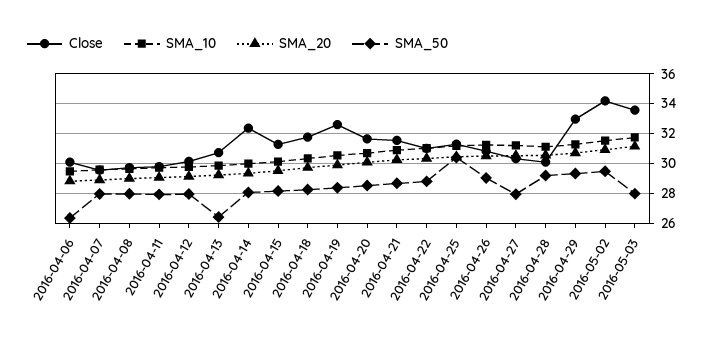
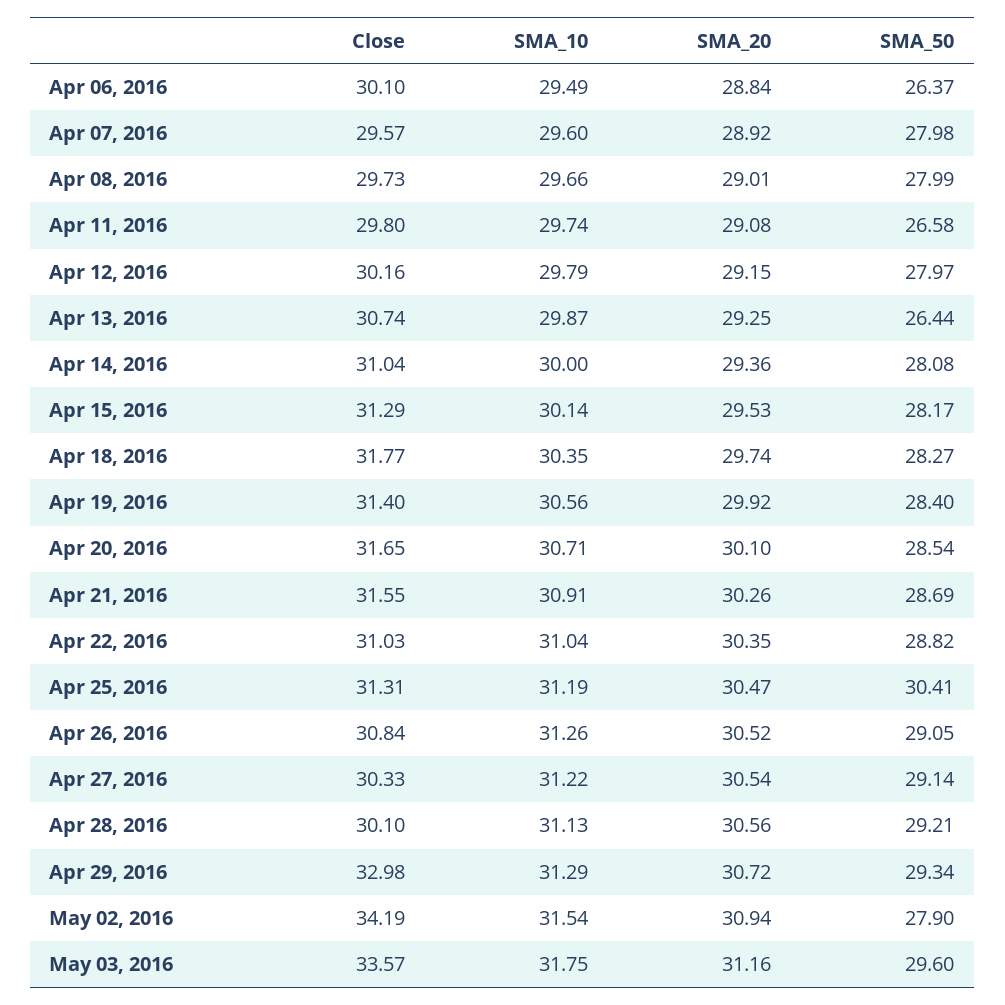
SMA_50, 2016-04-11: 28 -> 26.58
Close, 2016-04-14: 32.5 -> 31.04
Close, 2016-04-19: 32.5 -> 31.4
SMA_50, 2016-04-27: 28 -> 29.14
SMA_50, 2016-05-02: 29.5 -> 27.9
SMA_50, 2016-05-03: 28 -> 29.6

